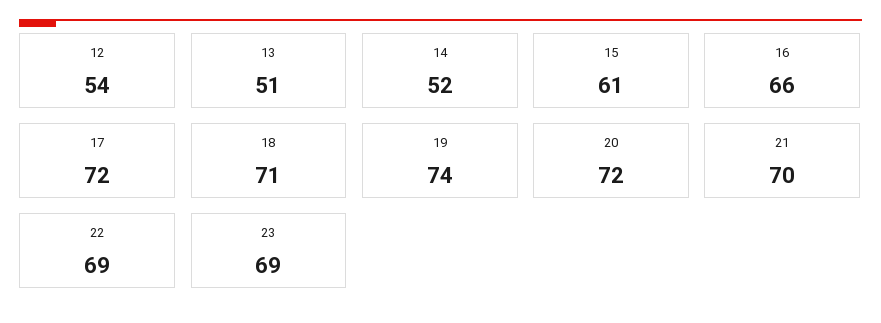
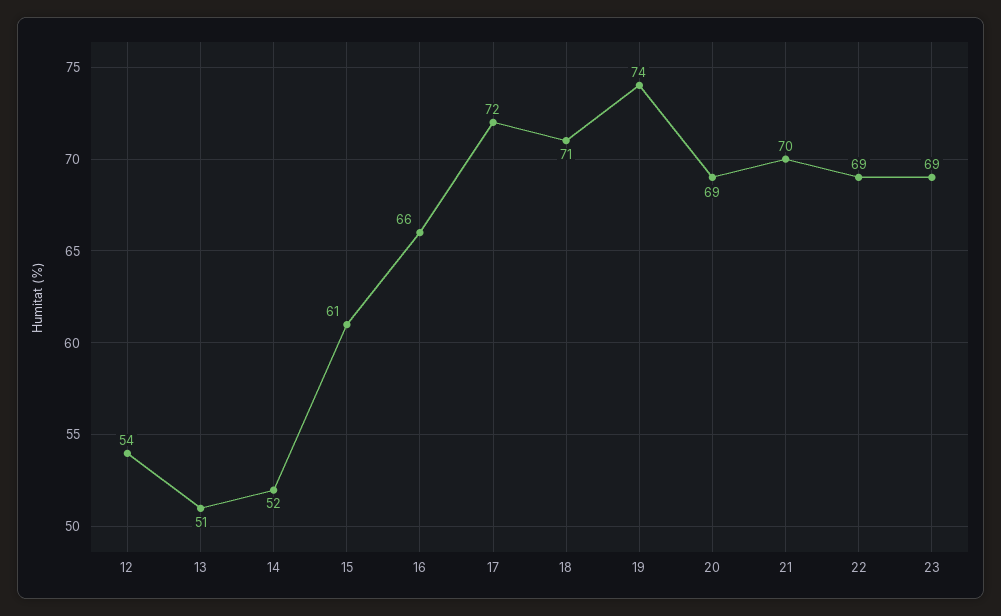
20: 72 -> 69

